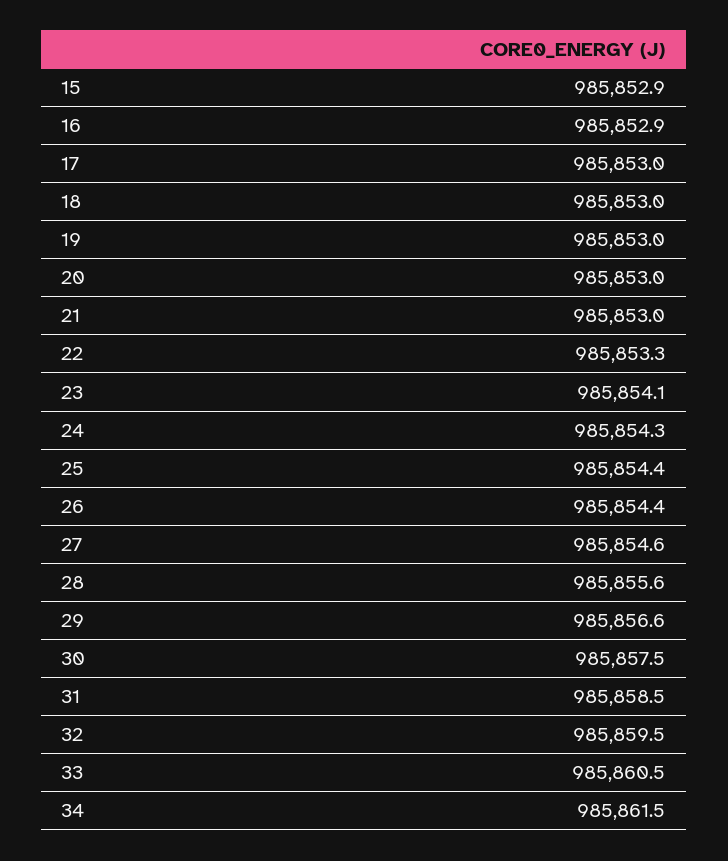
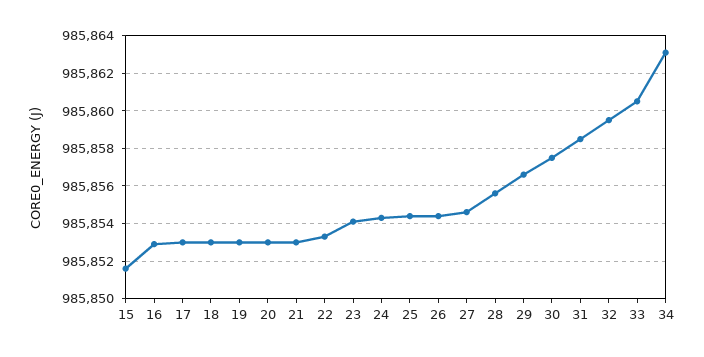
15: 985852.9 -> 985851.5
34: 985861.5 -> 985863

